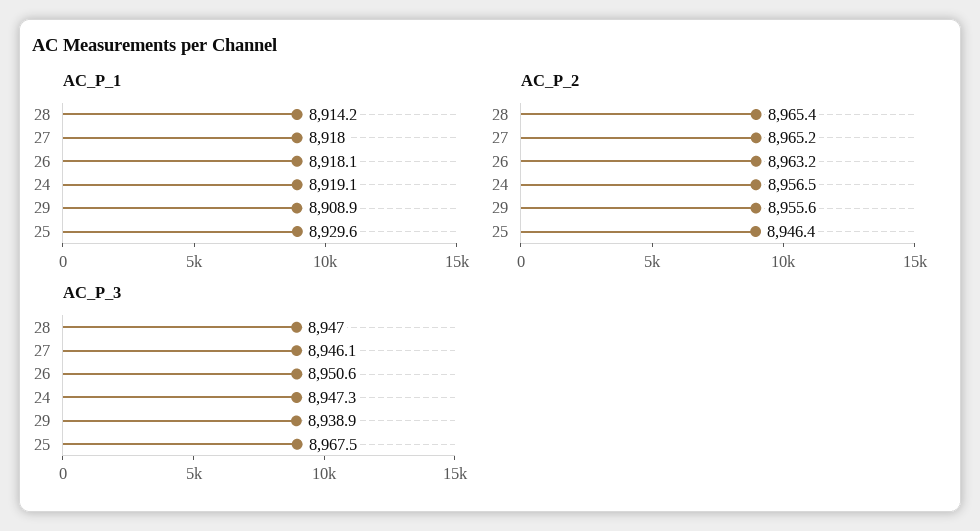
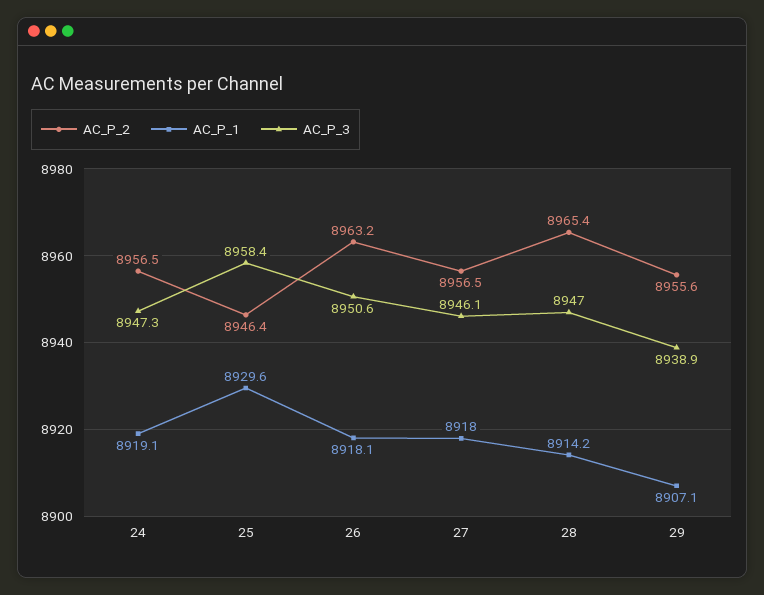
AC_P_1, 29: 8908.9 -> 8907.1
AC_P_2, 27: 8965.2 -> 8956.5
AC_P_3, 25: 8967.5 -> 8958.4

